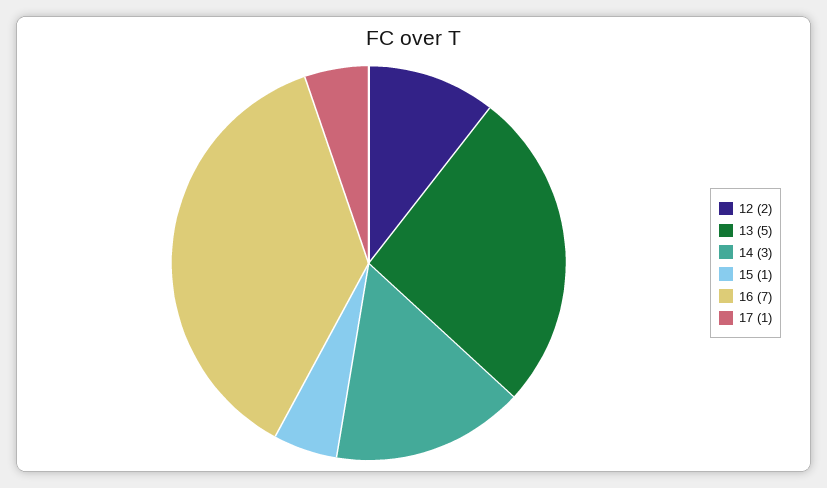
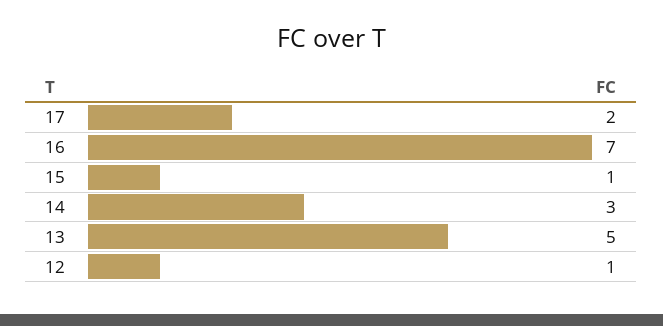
12: 2 -> 1
17: 1 -> 2

